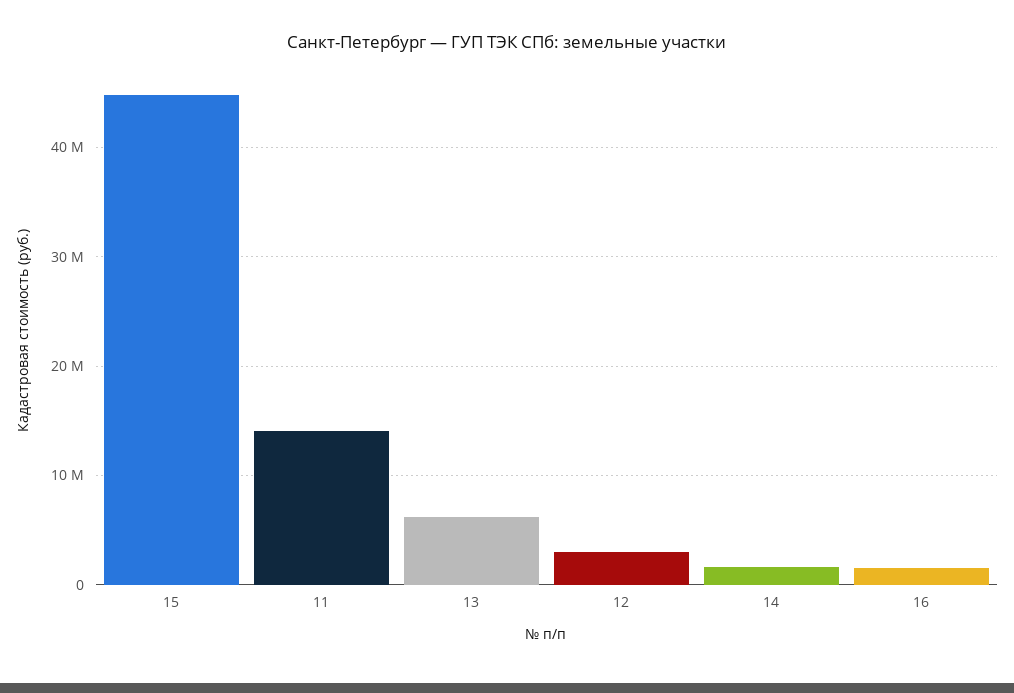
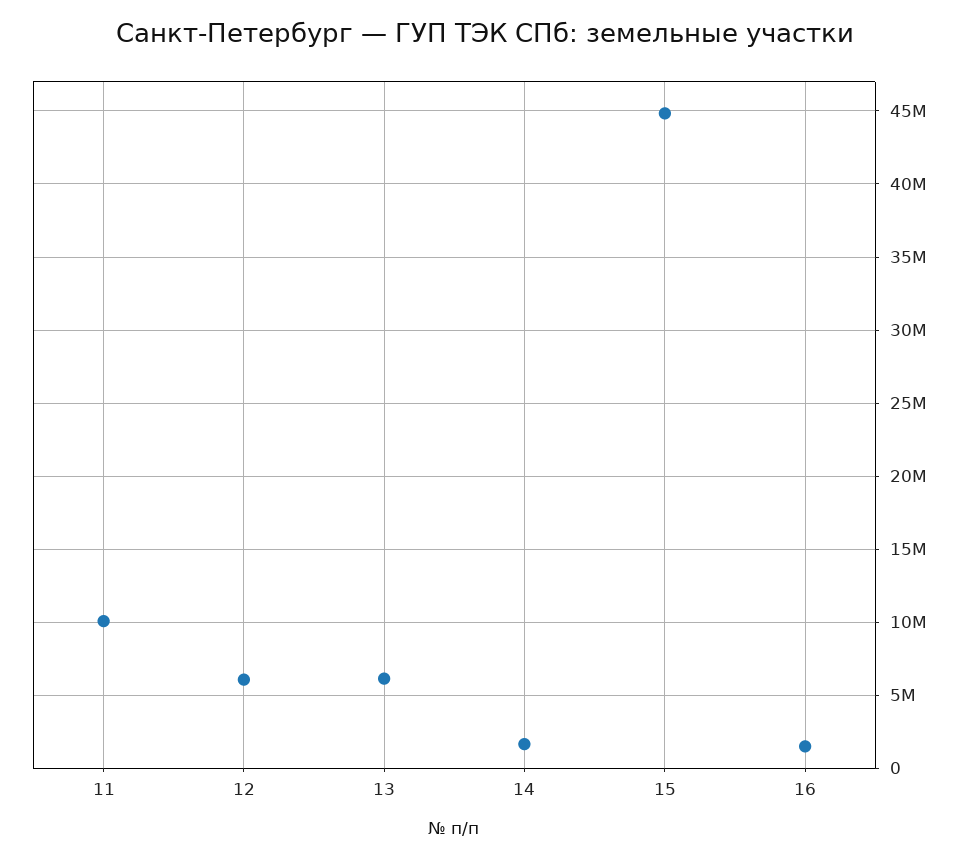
11: 14000000 -> 10000000
12: 3000000 -> 6000000

